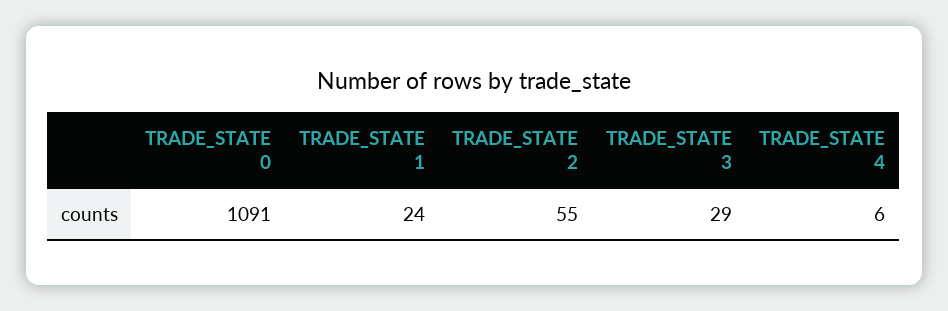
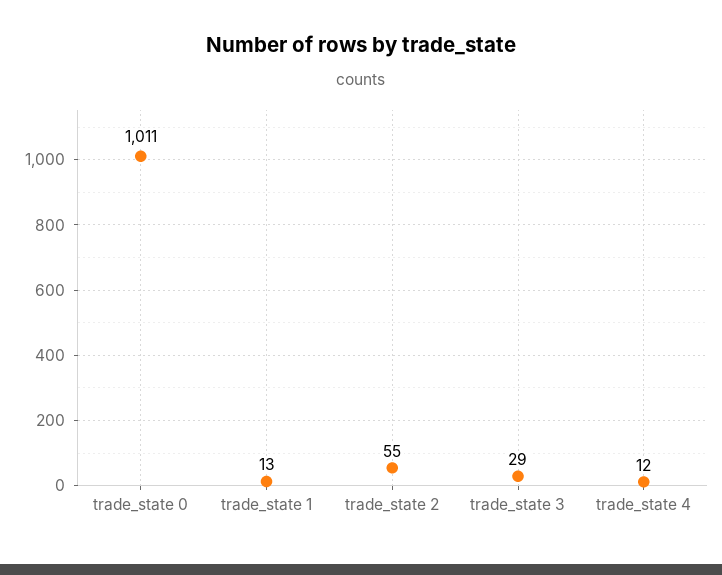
TRADE_STATE 0: 1091 -> 1011
TRADE_STATE 1: 24 -> 13
TRADE_STATE 4: 6 -> 12

